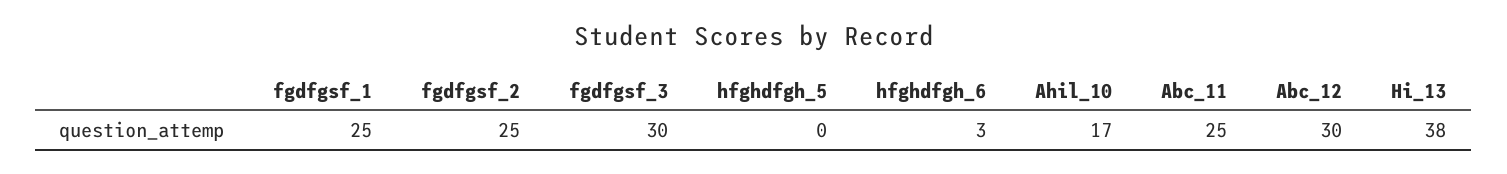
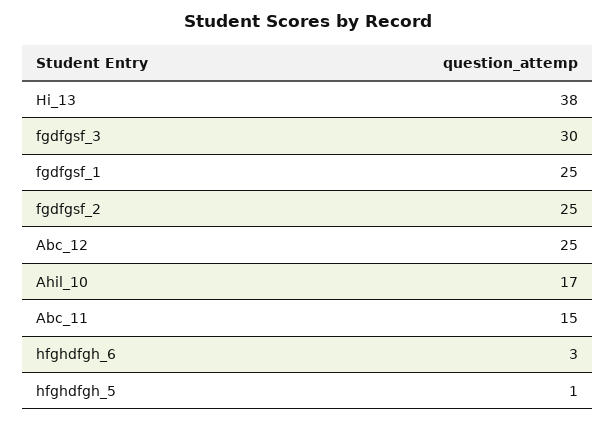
hfghdfgh_5: 0 -> 1
Abc_11: 25 -> 15
Abc_12: 30 -> 25

